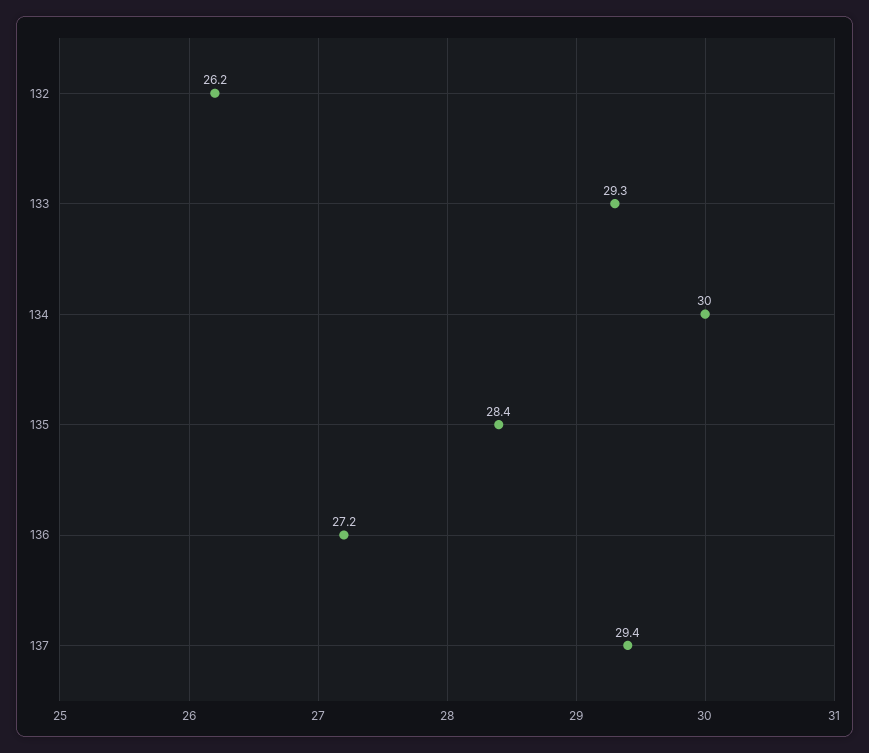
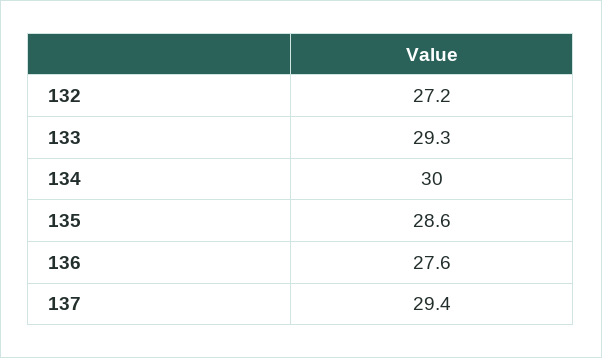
132: 26.2 -> 27.2
135: 28.4 -> 28.6
136: 27.2 -> 27.6

